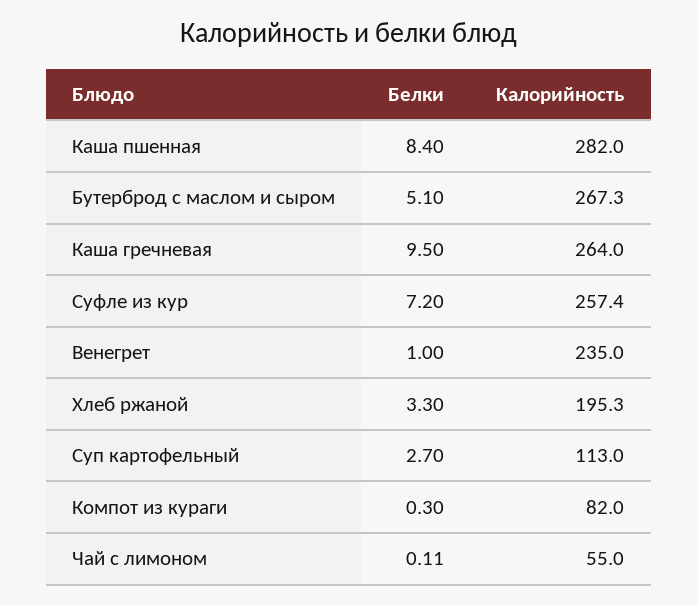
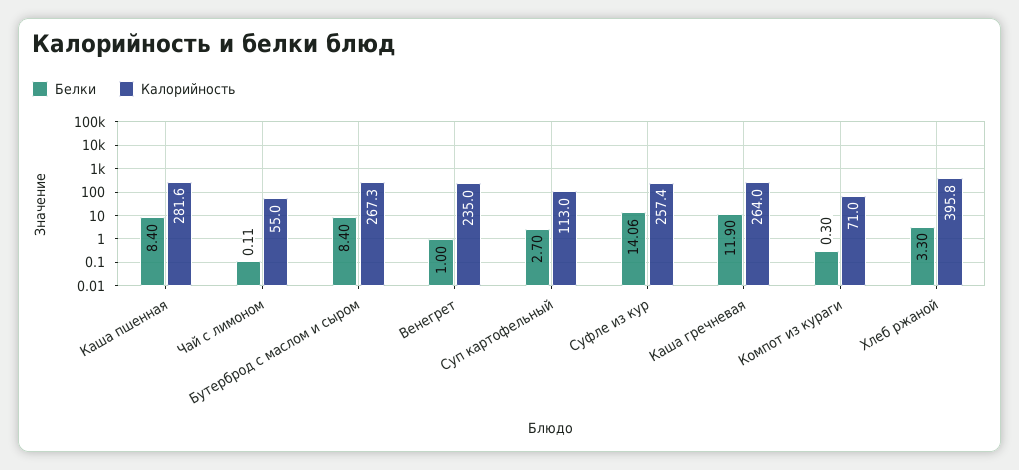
Калорийность, Каша пшенная: 282 -> 281.6
Белки, Бутерброд с маслом и сыром: 5.1 -> 8.4
Белки, Каша гречневая: 9.5 -> 11.9
Белки, Суфле из кур: 7.2 -> 14.06
Калорийность, Хлеб ржаной: 195.3 -> 395.8
Калорийность, Компот из кураги: 82 -> 71

